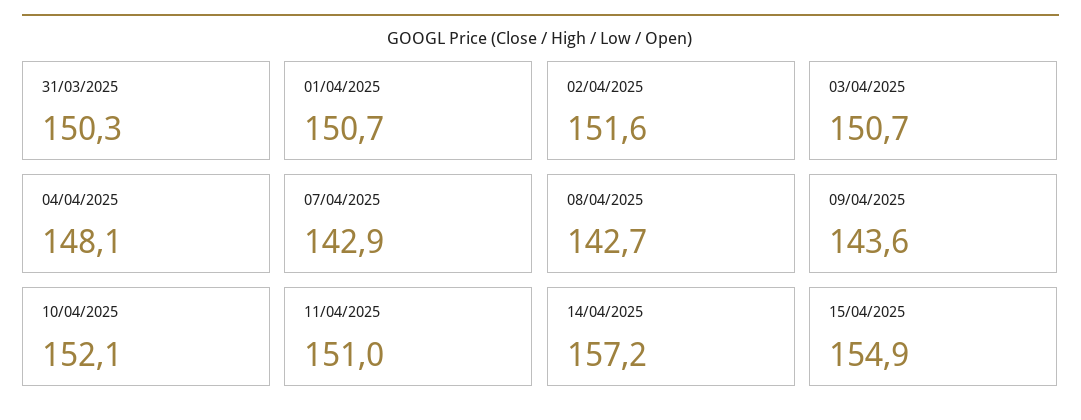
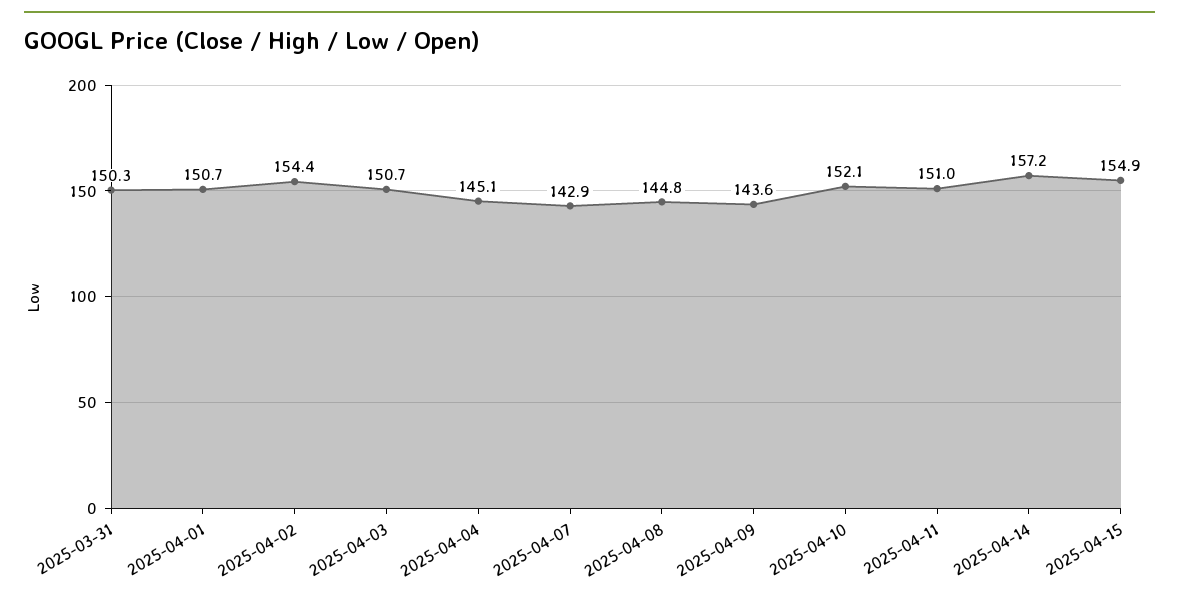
02/04/2025: 151.6 -> 154.4
04/04/2025: 148.1 -> 145.1
08/04/2025: 142.7 -> 144.8

